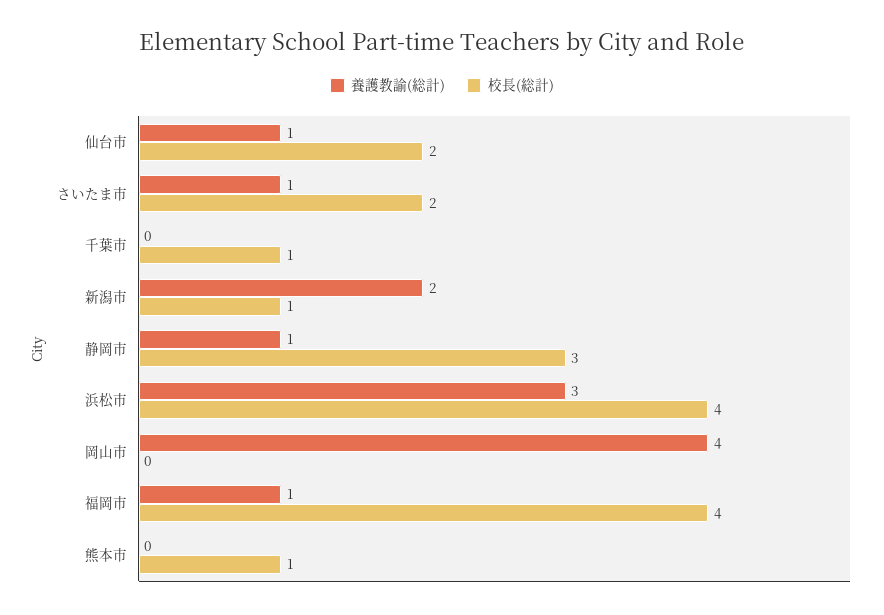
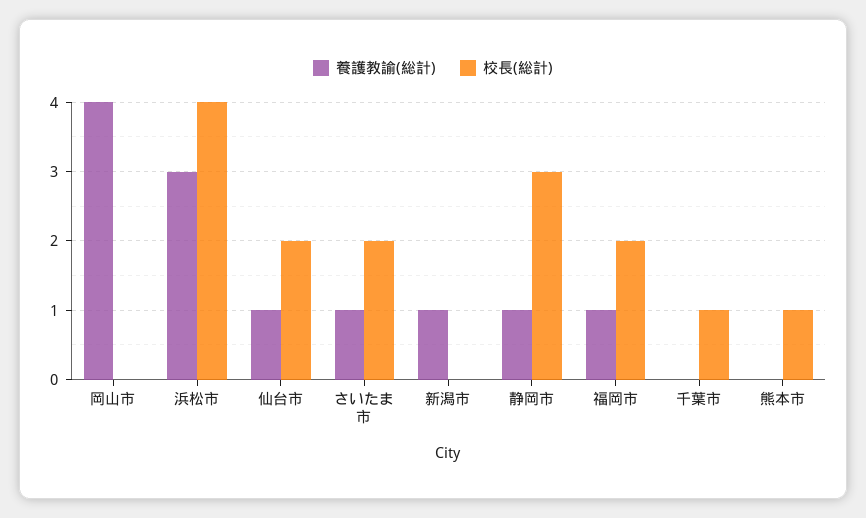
養護教諭(総計), 新潟市: 2 -> 1
校長(総計), 新潟市: 1 -> 0
校長(総計), 福岡市: 4 -> 2

